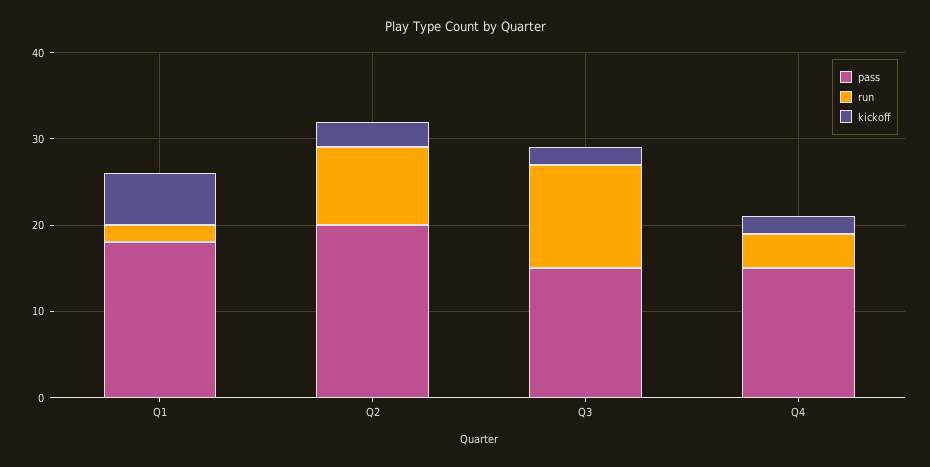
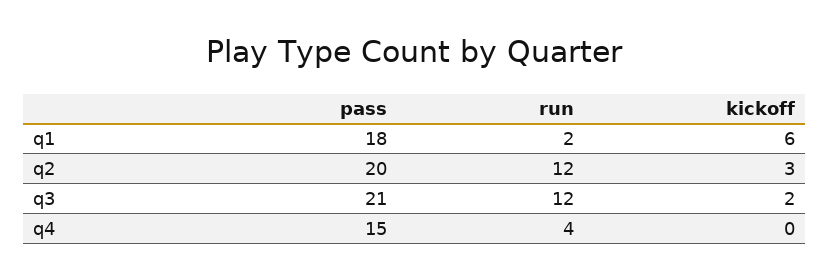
run, Q2: 9 -> 12
pass, Q3: 15 -> 21
kickoff, Q4: 2 -> 0

